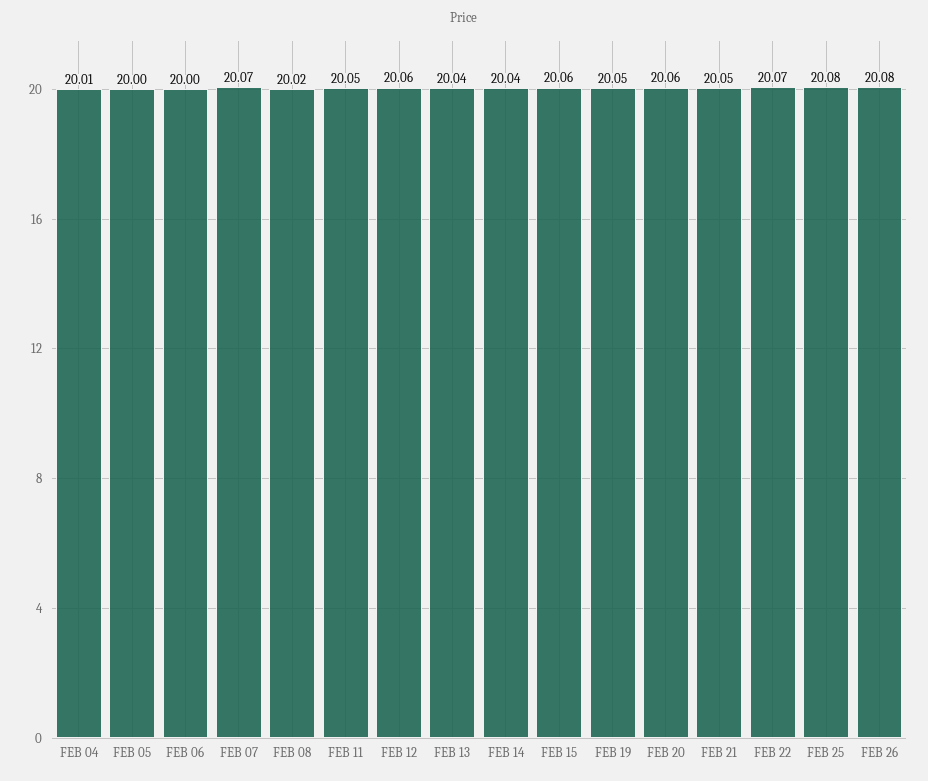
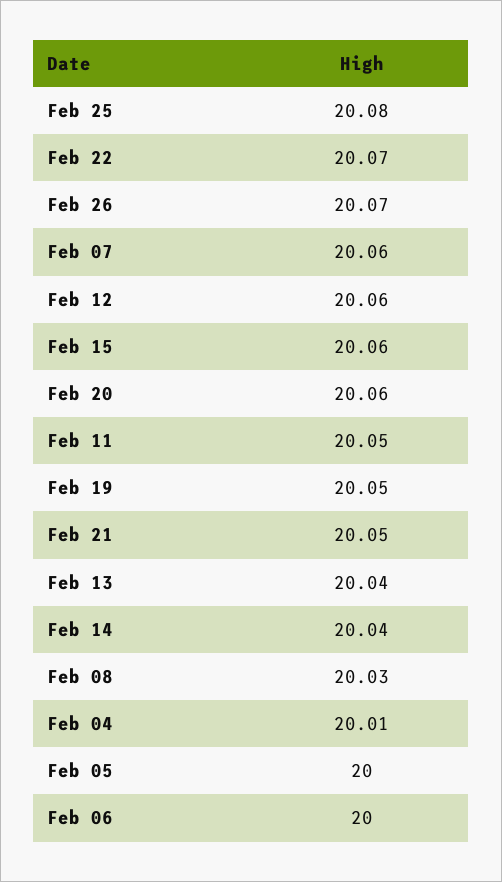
FEB 07: 20.07 -> 20.06
FEB 08: 20.02 -> 20.03
FEB 26: 20.08 -> 20.07

